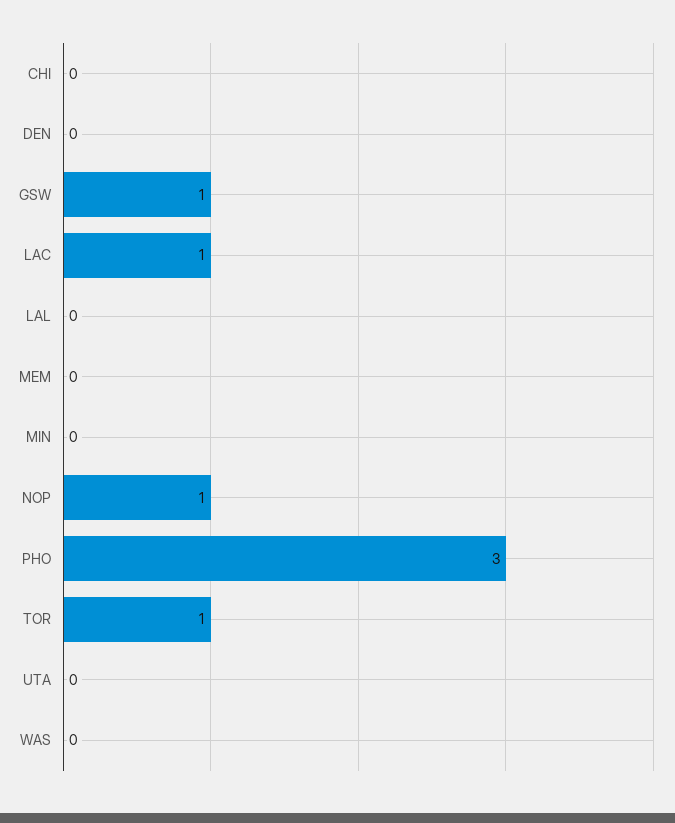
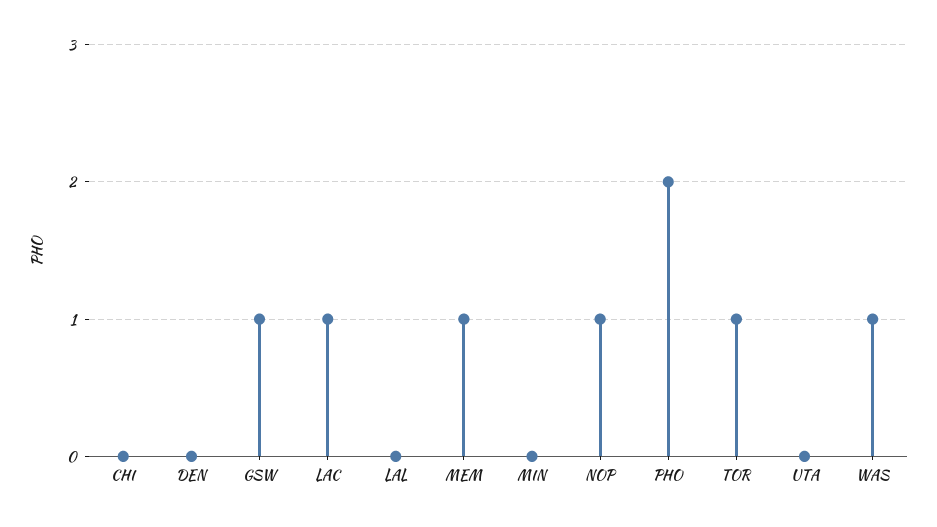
MEM: 0 -> 1
PHO: 3 -> 2
WAS: 0 -> 1

